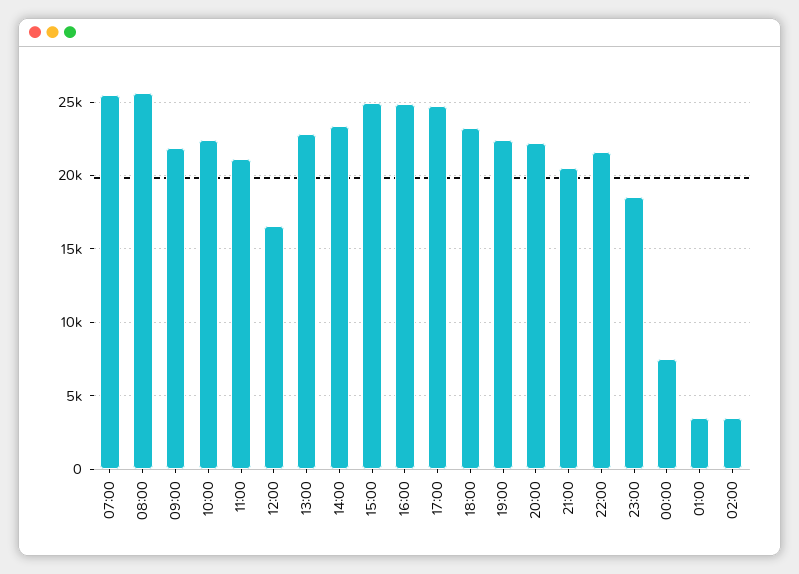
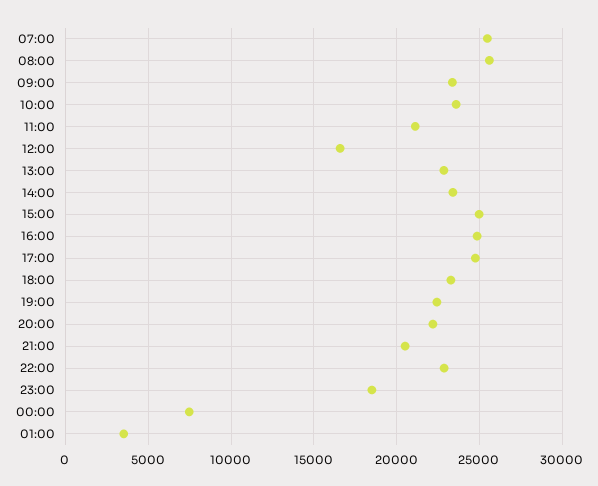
09:00: 22000 -> 23500
10:00: 22500 -> 23500
22:00: 21500 -> 23000
02:00: 3500 -> none

